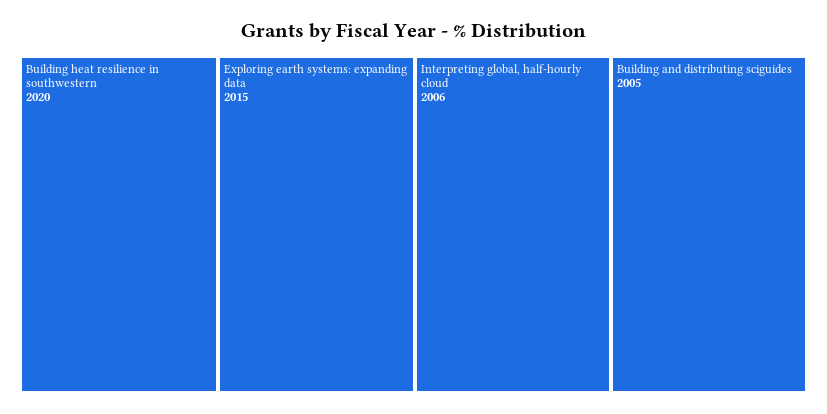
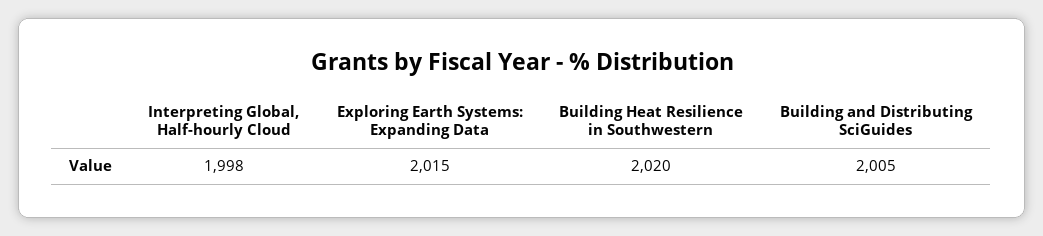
Interpreting global, half-hourly cloud: 2006 -> 1998

